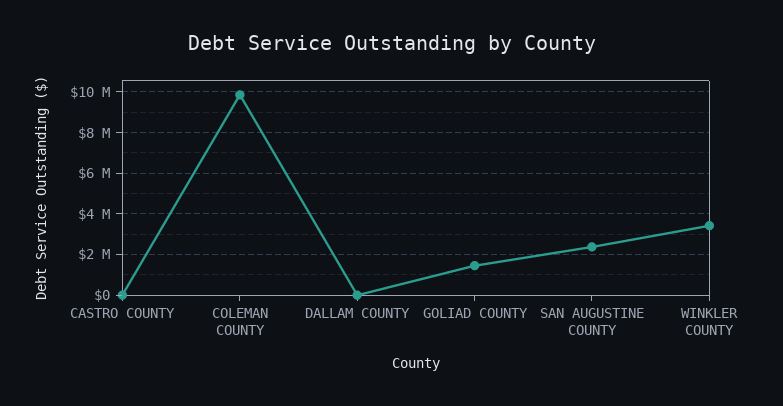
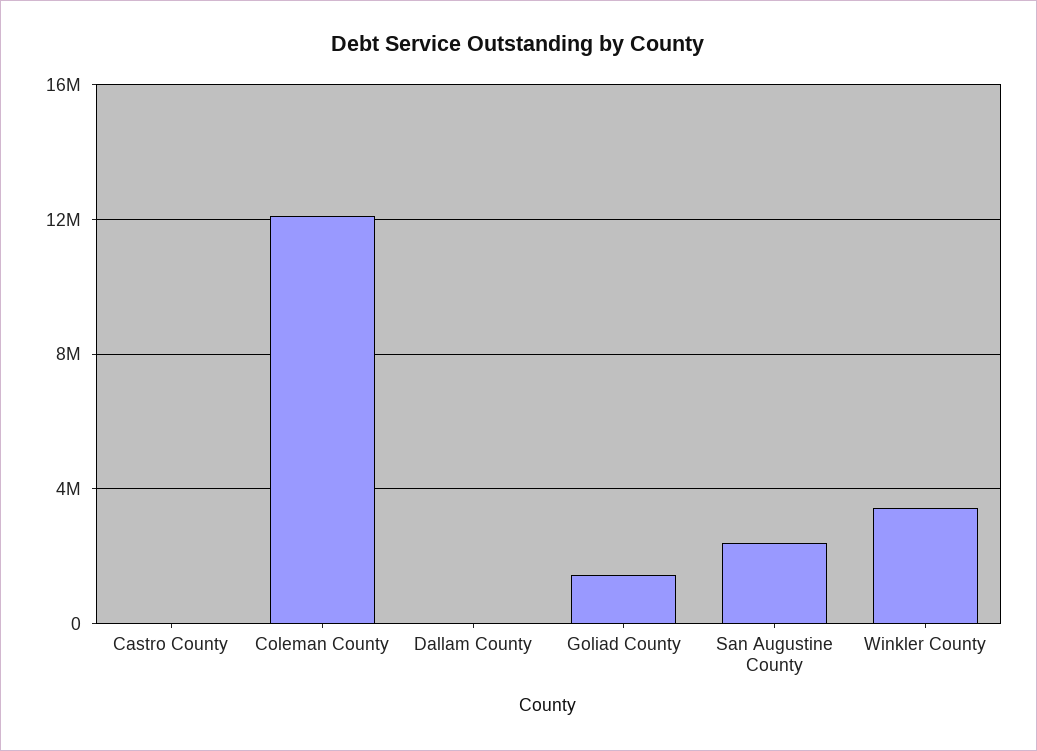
COLEMAN COUNTY: 10000000 -> 12000000

